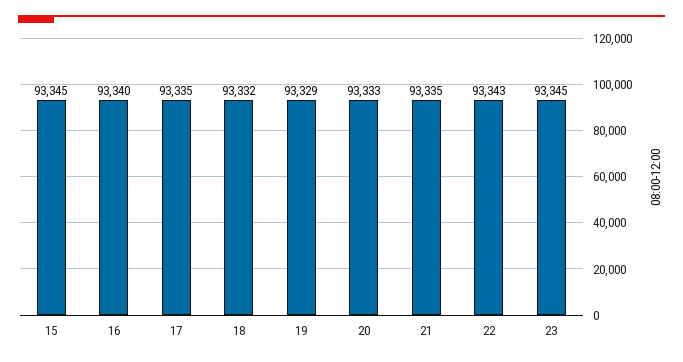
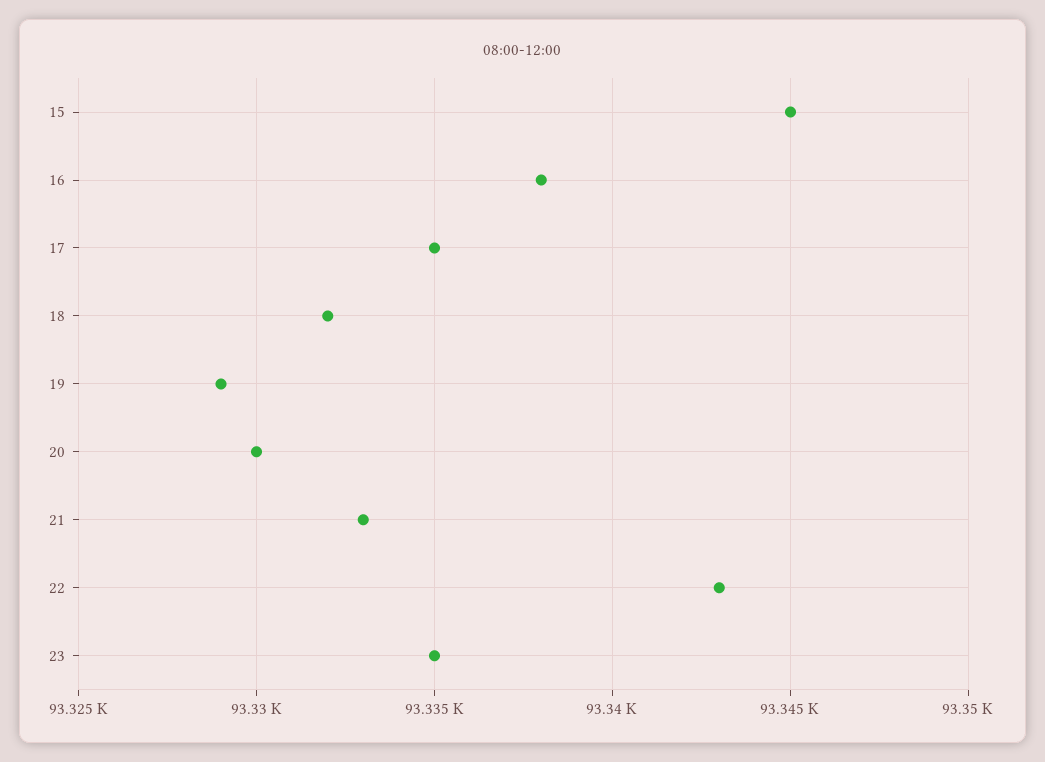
16: 93340 -> 93338
20: 93333 -> 93330
21: 93335 -> 93333
23: 93345 -> 93335

